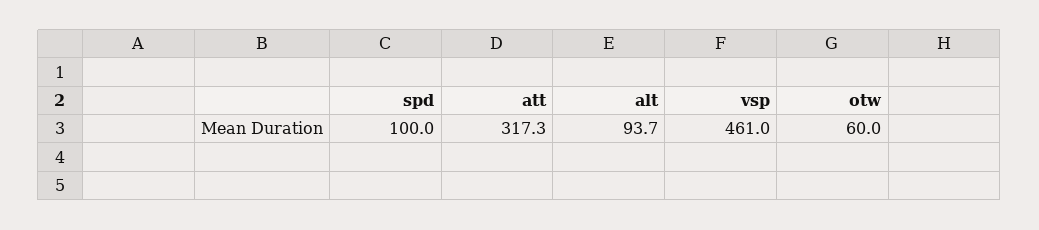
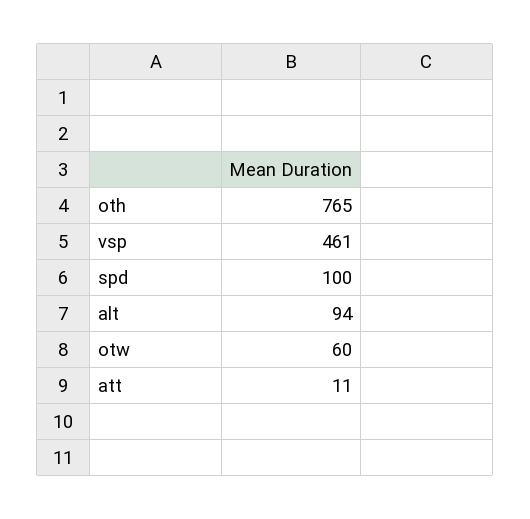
att: 317.3 -> 11
oth: none -> 765

